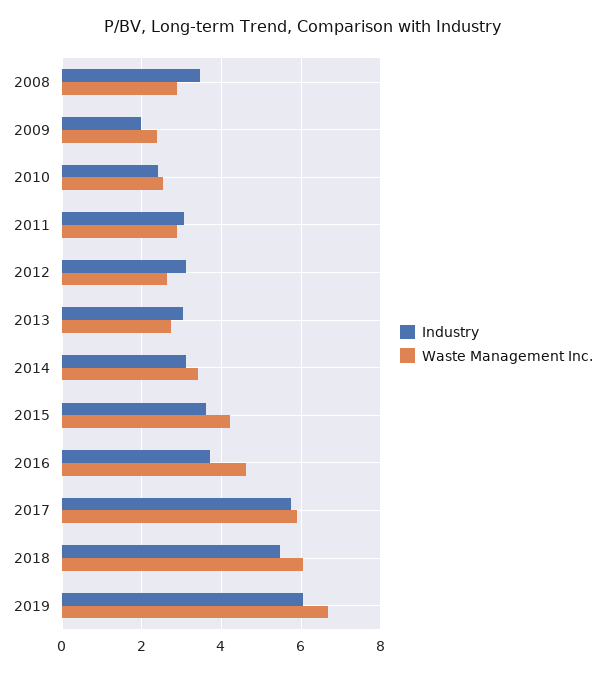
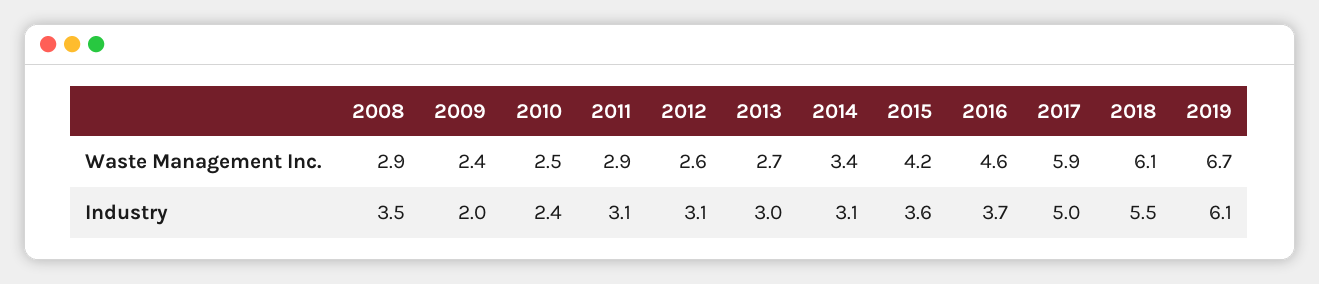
Industry, 2017: 5.8 -> 5

